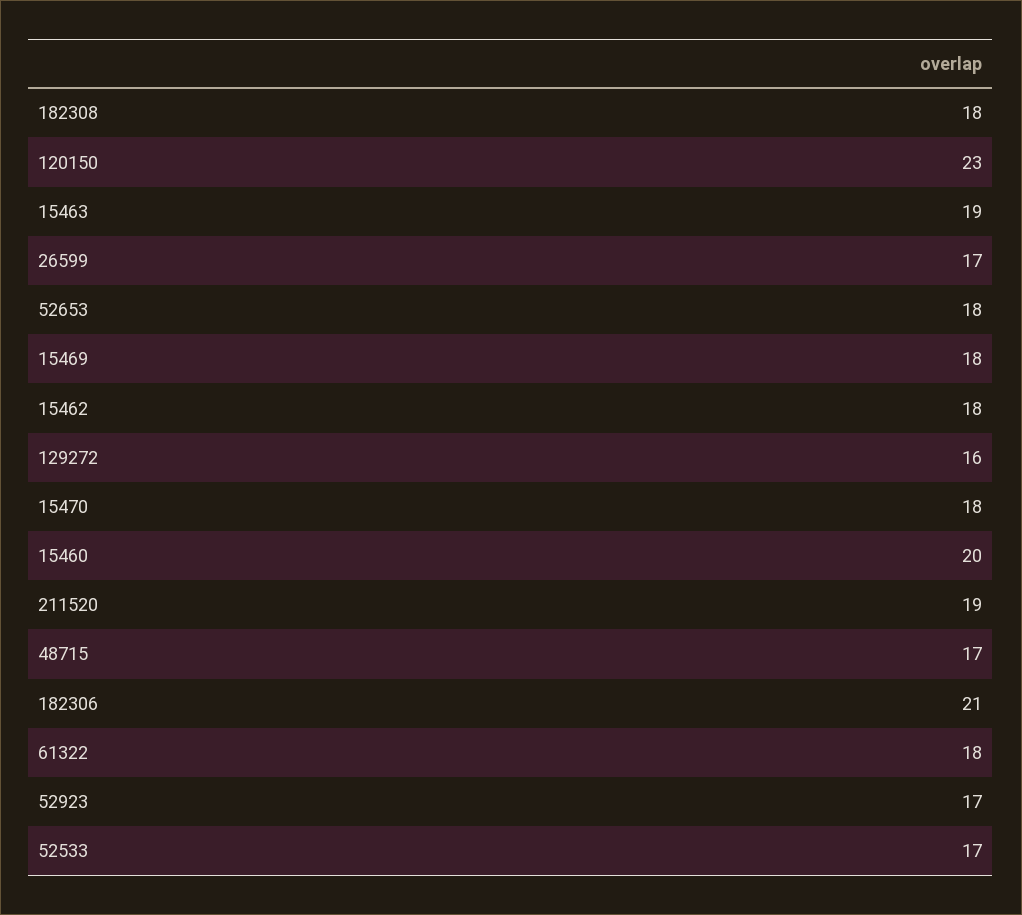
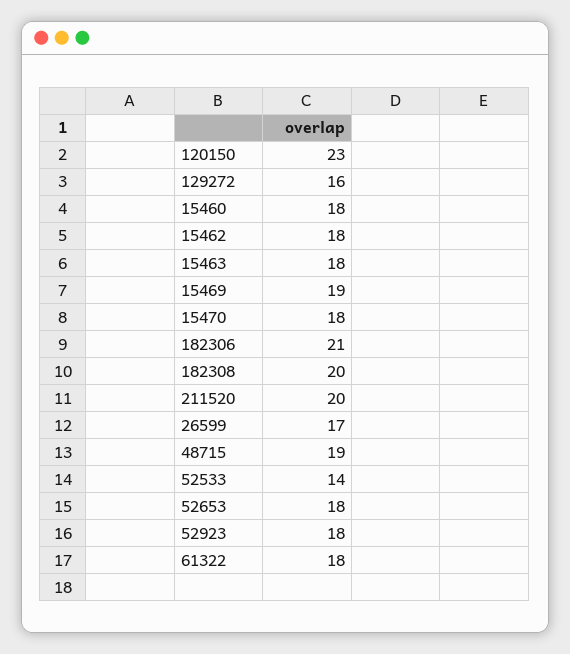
182308: 18 -> 20
15463: 19 -> 18
15469: 18 -> 19
15460: 20 -> 18
211520: 19 -> 20
48715: 17 -> 19
52923: 17 -> 18
52533: 17 -> 14

